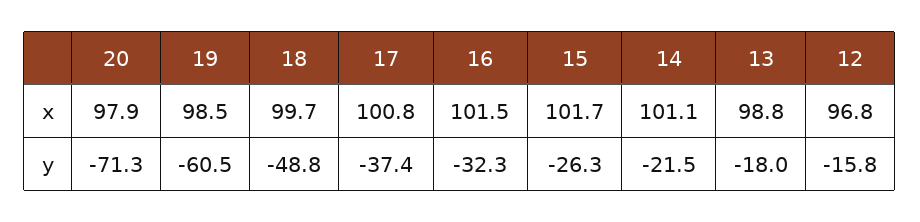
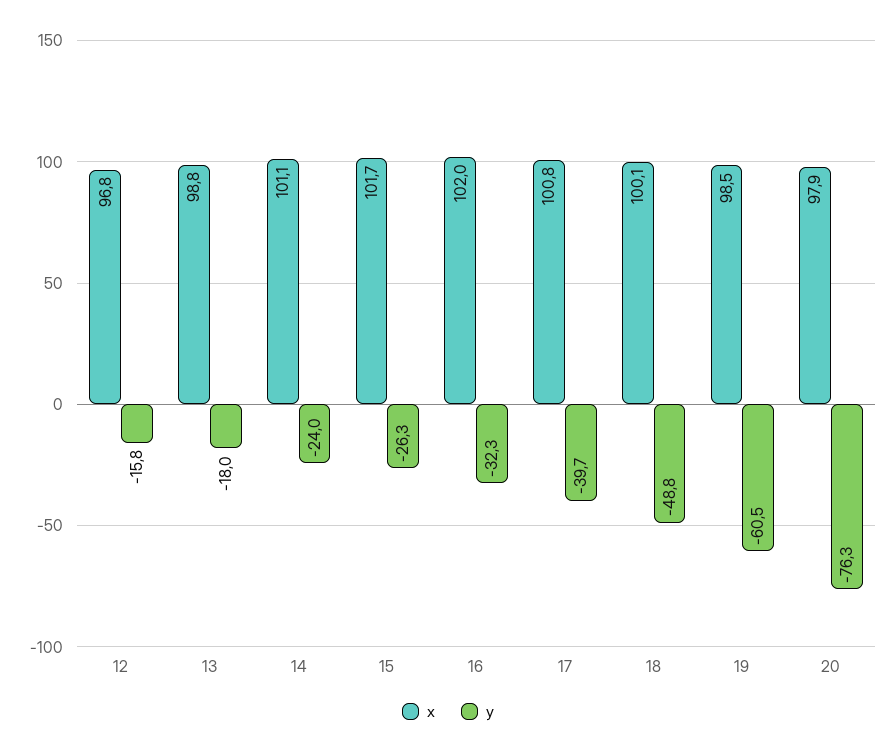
x, 18: 99.7 -> 100.1
x, 16: 101.5 -> 102
y, 20: -71.3 -> -76.3
y, 17: -37.4 -> -39.7
y, 14: -21.5 -> -24

